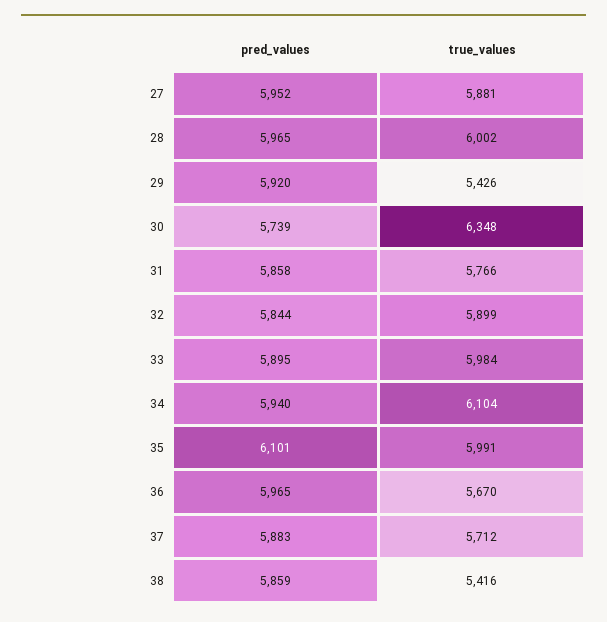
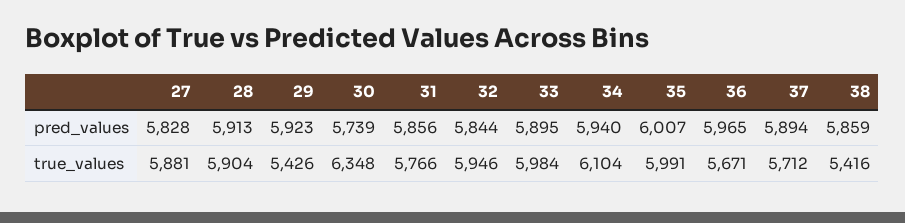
pred_values, 27: 5952 -> 5828
pred_values, 28: 5965 -> 5913
true_values, 28: 6002 -> 5904
pred_values, 29: 5920 -> 5923
pred_values, 31: 5858 -> 5856
true_values, 32: 5899 -> 5946
pred_values, 35: 6101 -> 6007
true_values, 36: 5670 -> 5671
pred_values, 37: 5883 -> 5894

